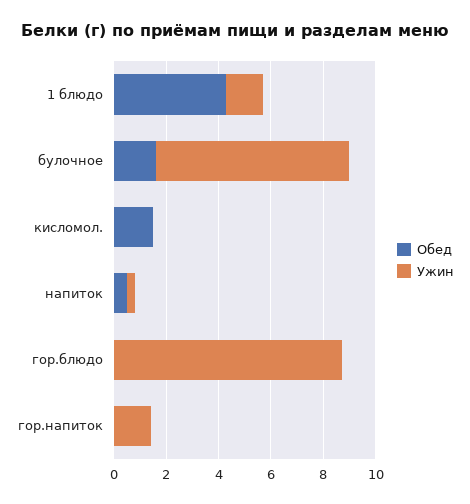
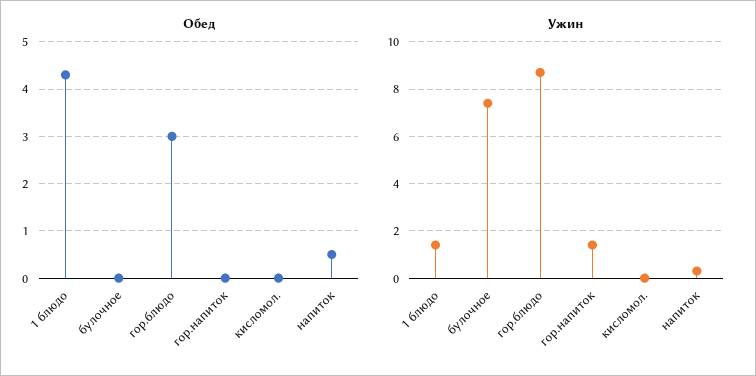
Обед, булочное: 1.5 -> 0
Обед, кисломол.: 1.5 -> 0
Обед, гор.блюдо: 0 -> 3

